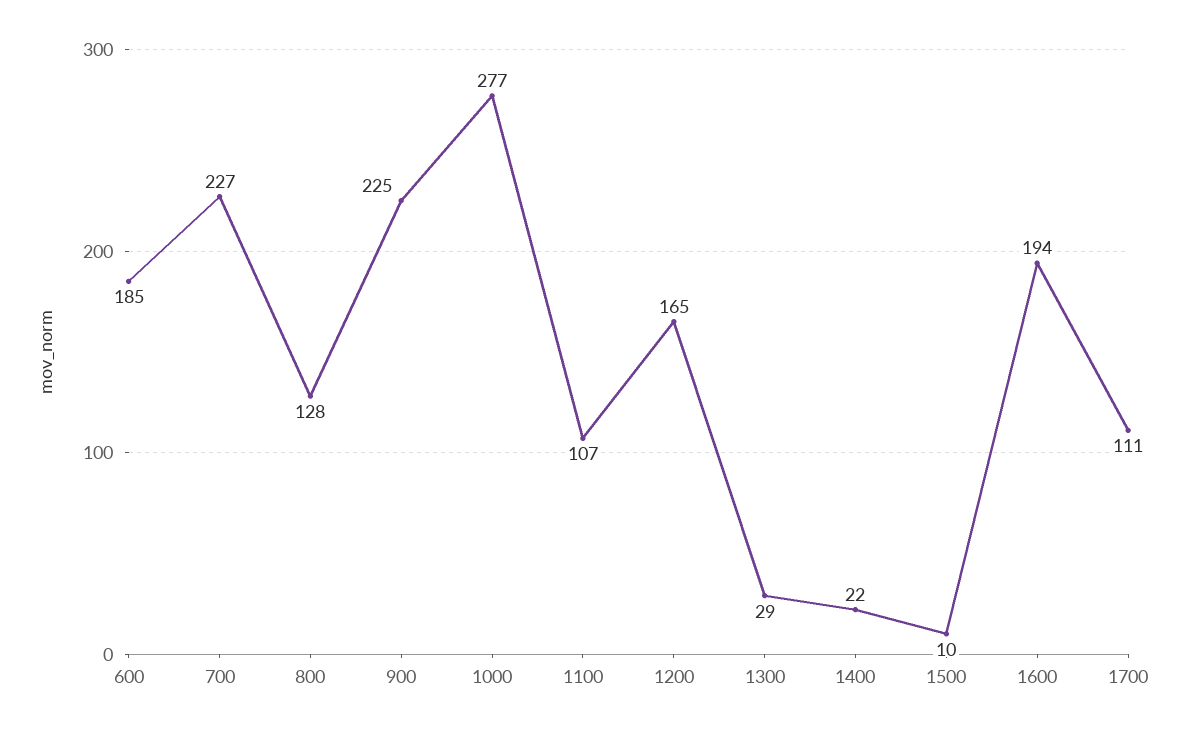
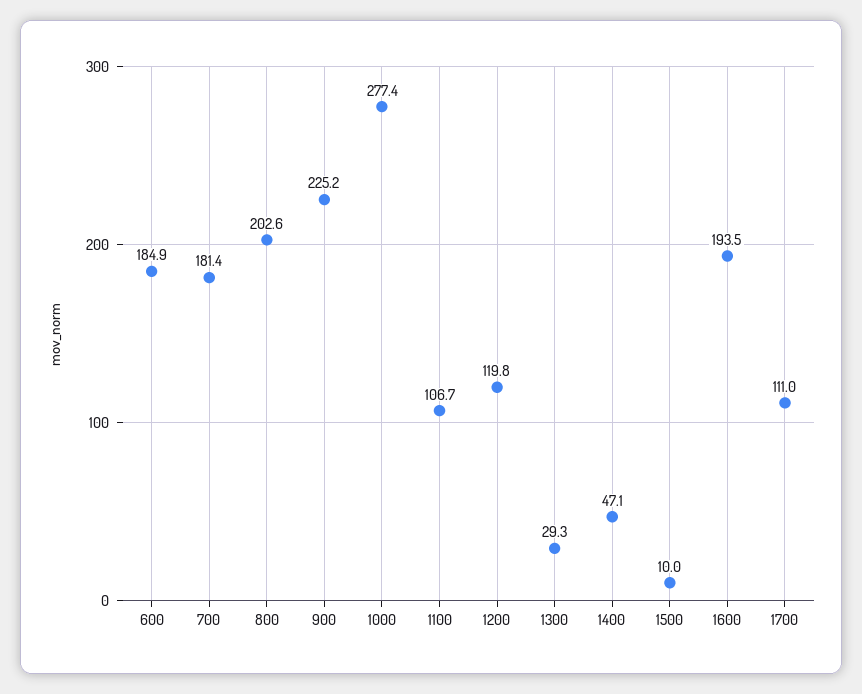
700: 227 -> 181.4
800: 128 -> 202.6
1200: 165 -> 119.8
1400: 22 -> 47.1

